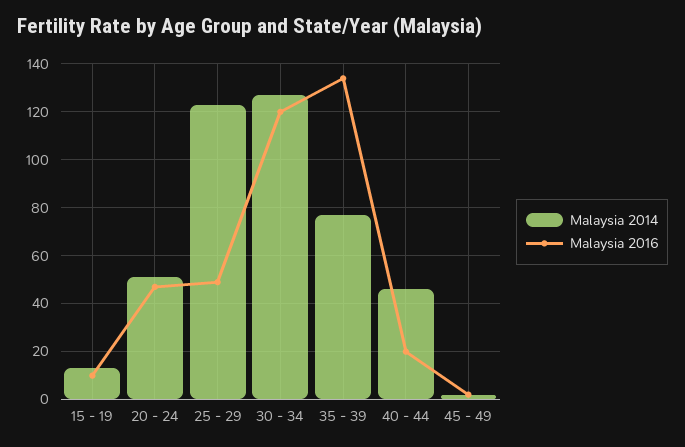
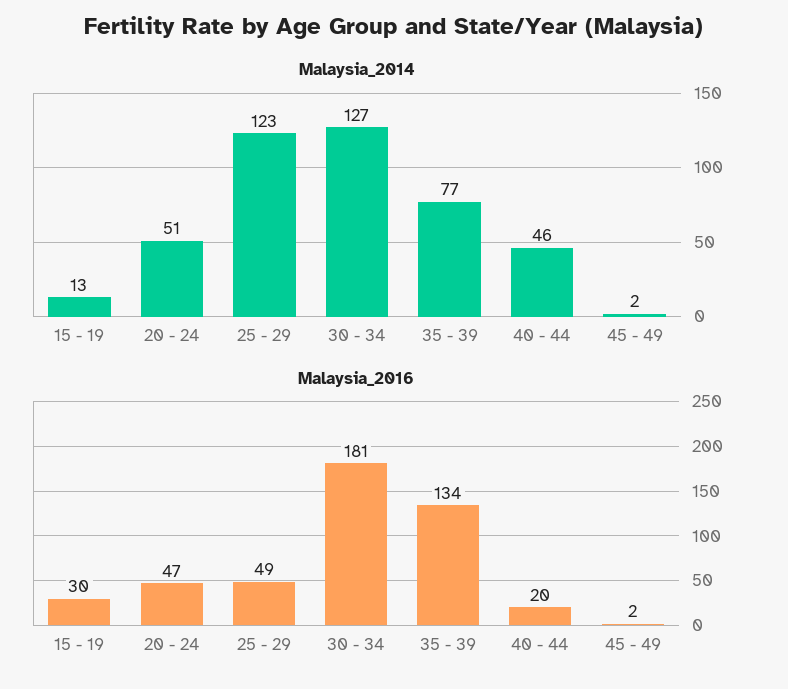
Malaysia 2016, 15 - 19: 10 -> 30
Malaysia 2016, 30 - 34: 120 -> 181

